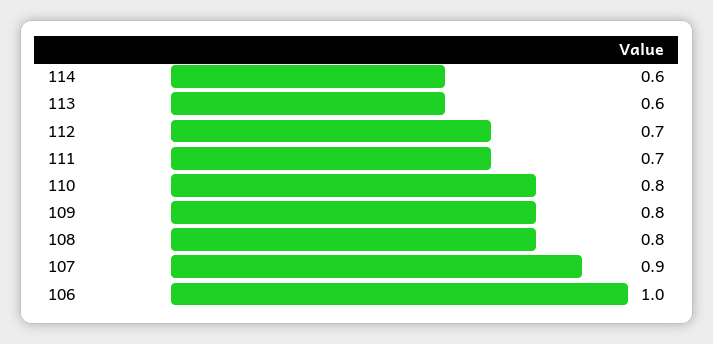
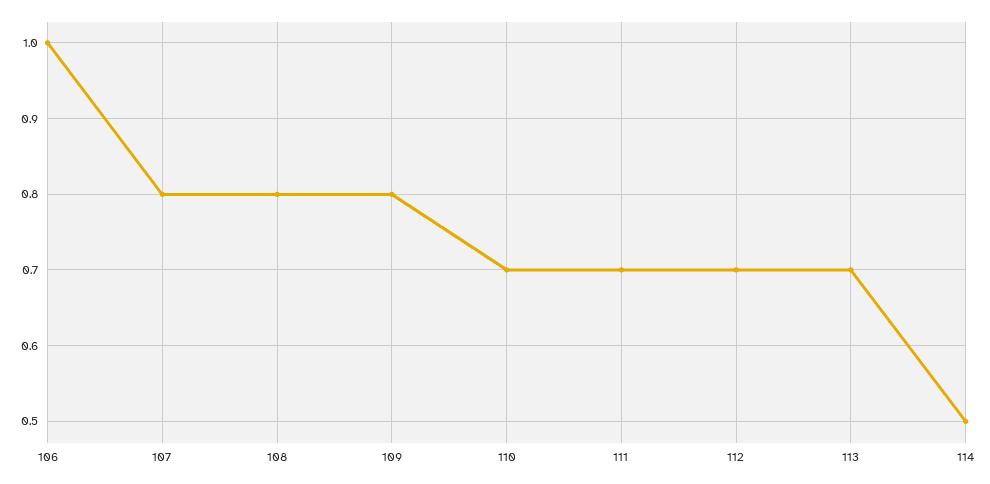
114: 0.6 -> 0.5
113: 0.6 -> 0.7
110: 0.8 -> 0.7
107: 0.9 -> 0.8

